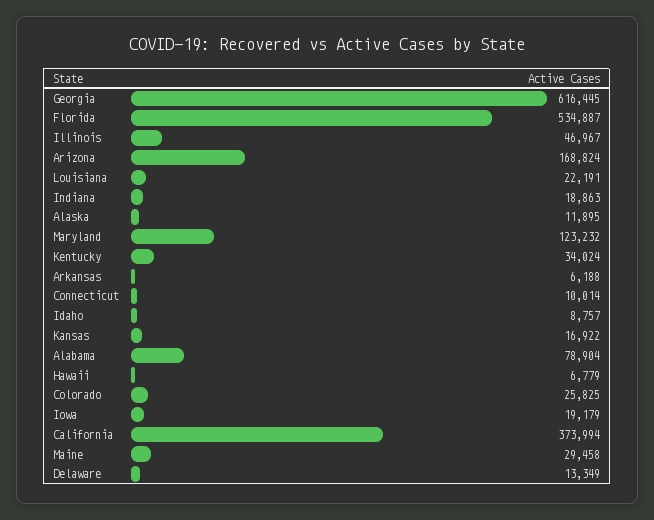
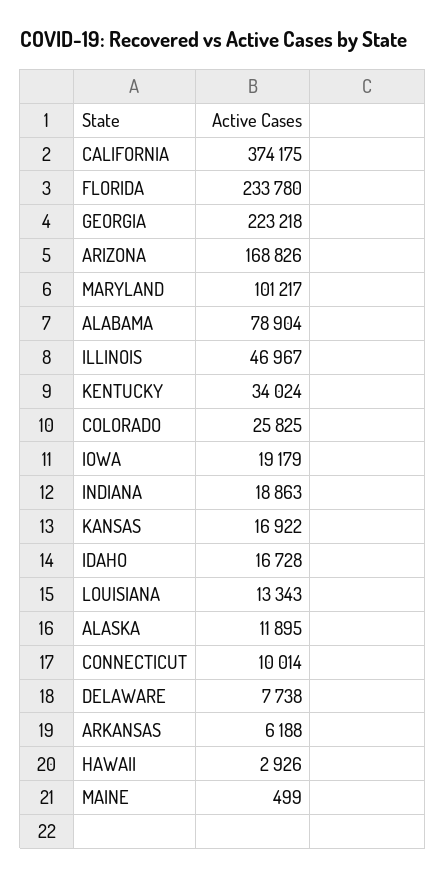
Georgia: 616445 -> 223218
Florida: 534887 -> 233780
Arizona: 168824 -> 168826
Louisiana: 22191 -> 13343
Maryland: 123232 -> 101217
Idaho: 8757 -> 16728
Hawaii: 6779 -> 2926
California: 373994 -> 374175
Maine: 29458 -> 499
Delaware: 13349 -> 7738

